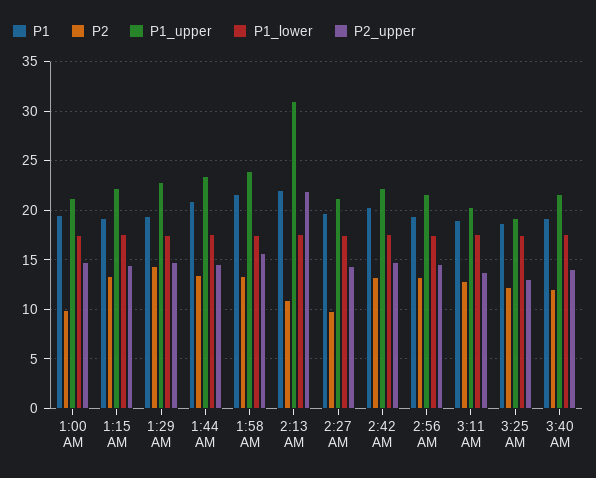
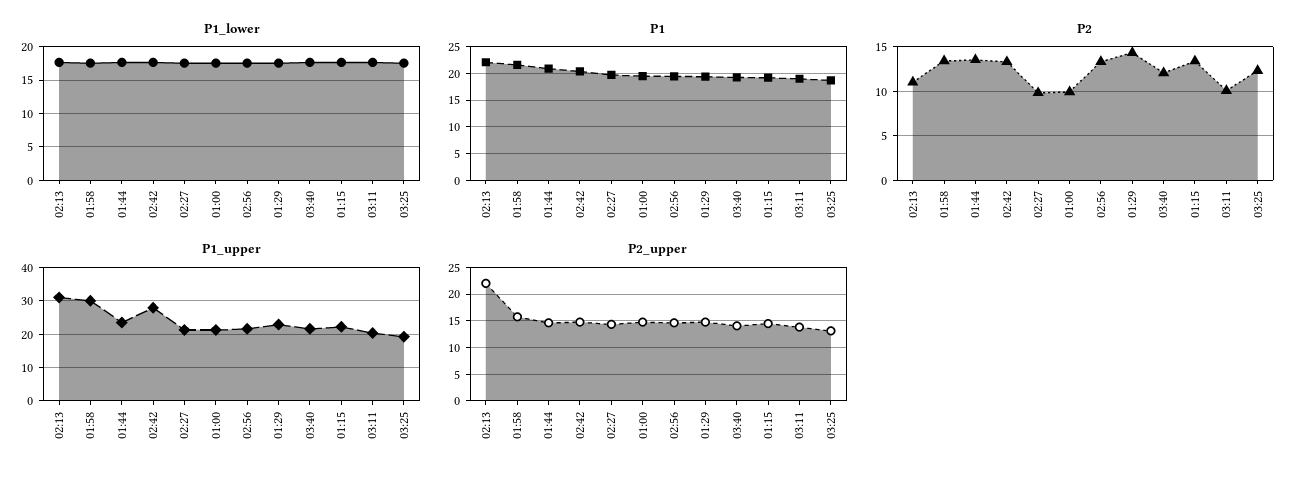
P1_upper, 1:58 AM: 24 -> 30
P1_upper, 2:42 AM: 22 -> 28
P2, 3:11 AM: 13 -> 10

